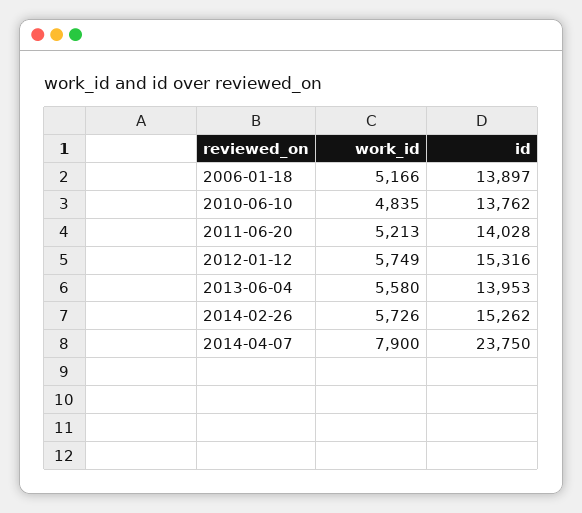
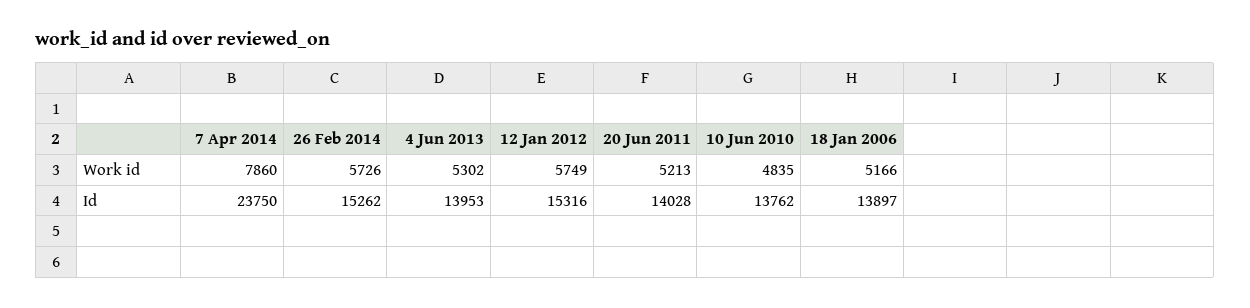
work_id, 2013-06-04: 5580 -> 5302
work_id, 2014-04-07: 7900 -> 7860

